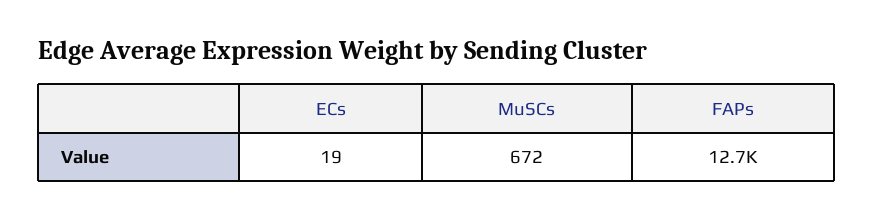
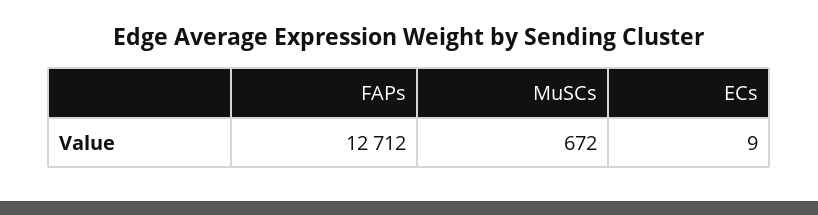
ECs: 19 -> 9

